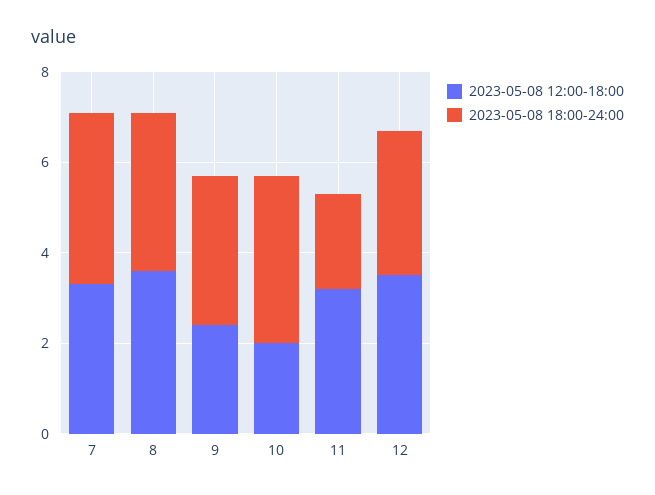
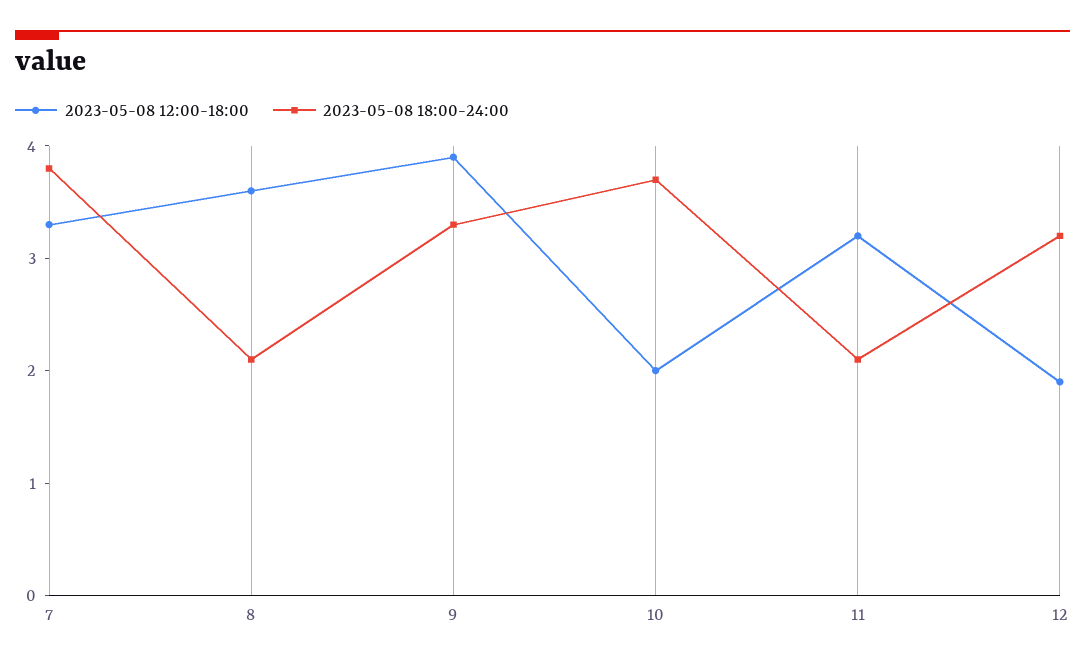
2023-05-08 18:00-24:00, 8: 3.5 -> 2.1
2023-05-08 12:00-18:00, 9: 2.5 -> 3.9
2023-05-08 12:00-18:00, 12: 3.5 -> 1.9

